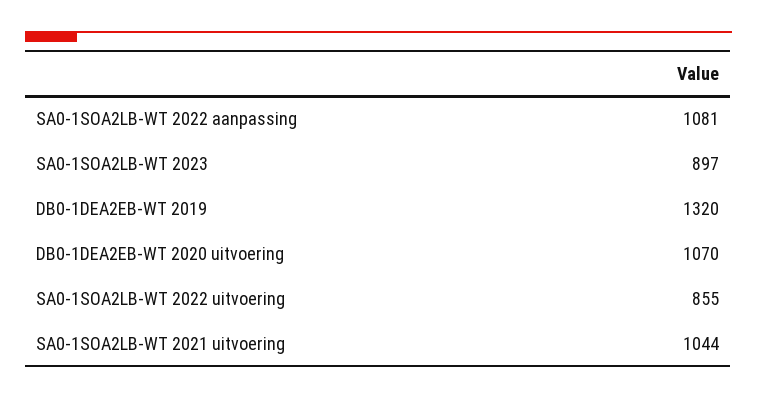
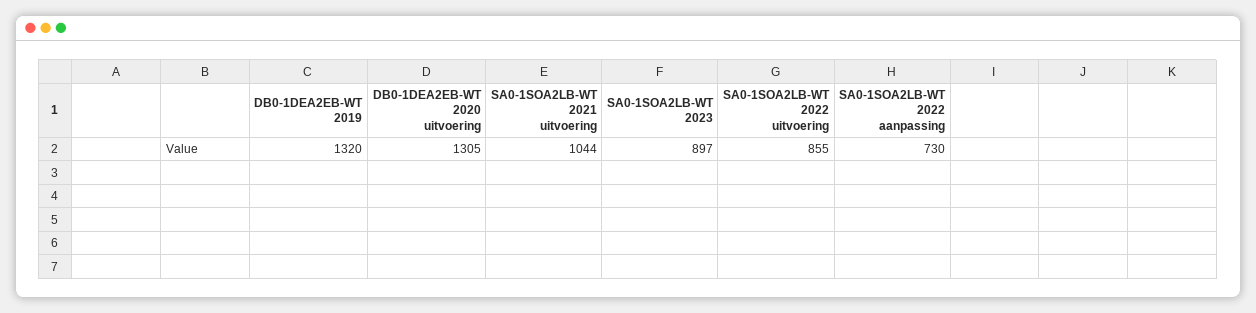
SA0-1SOA2LB-WT 2022 aanpassing: 1081 -> 730
DB0-1DEA2EB-WT 2020 uitvoering: 1070 -> 1305

